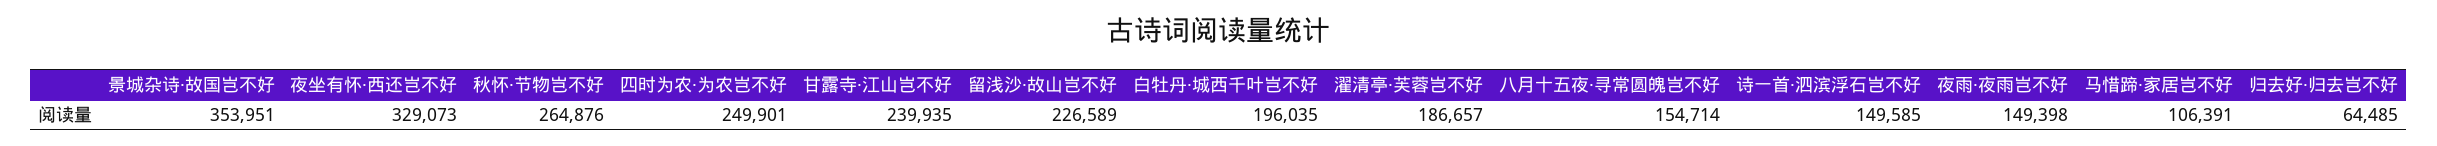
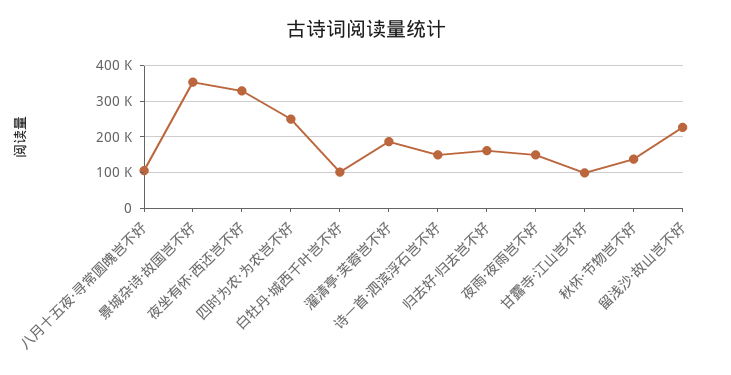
秋怀·节物岂不好: 264876 -> 140000
甘露寺·江山岂不好: 239935 -> 100000
白牡丹·城西千叶岂不好: 196035 -> 100000
八月十五夜·寻常圆魄岂不好: 154714 -> 100000
马惜蹄·家居岂不好: 106391 -> none
归去好·归去岂不好: 64485 -> 160000

